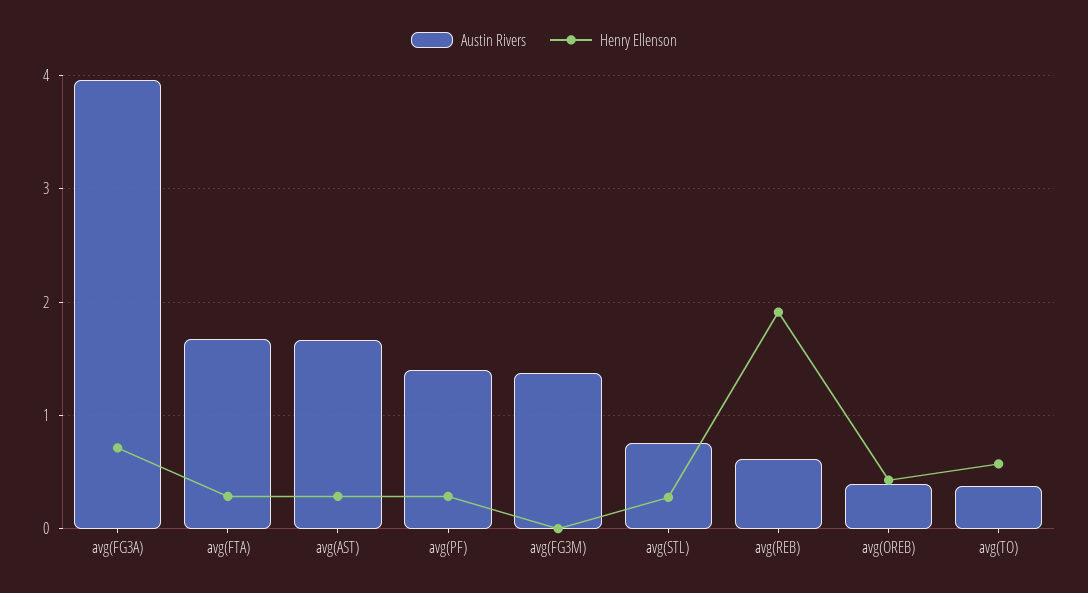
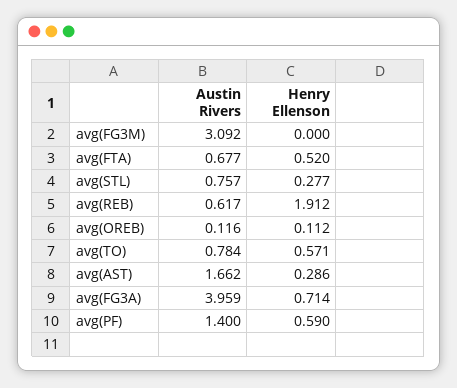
Austin Rivers, avg(FTA): 1.7 -> 0.677
Henry Ellenson, avg(FTA): 0.3 -> 0.52
Henry Ellenson, avg(PF): 0.3 -> 0.59
Austin Rivers, avg(FG3M): 1.4 -> 3.092
Austin Rivers, avg(OREB): 0.4 -> 0.116
Henry Ellenson, avg(OREB): 0.4 -> 0.112
Austin Rivers, avg(TO): 0.4 -> 0.784

